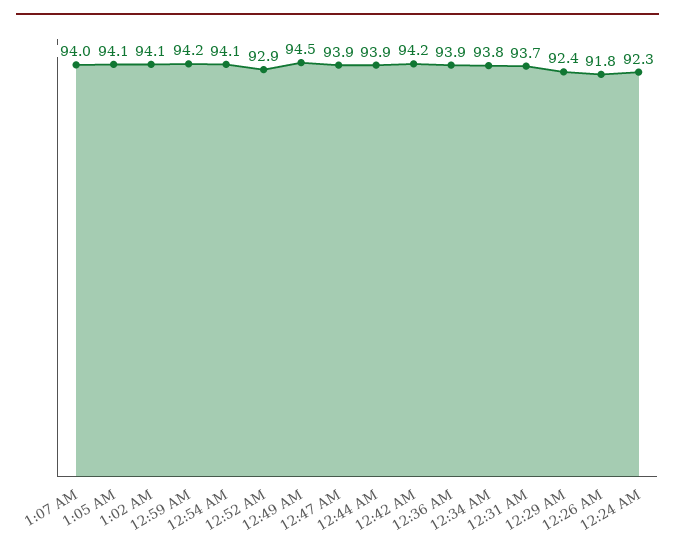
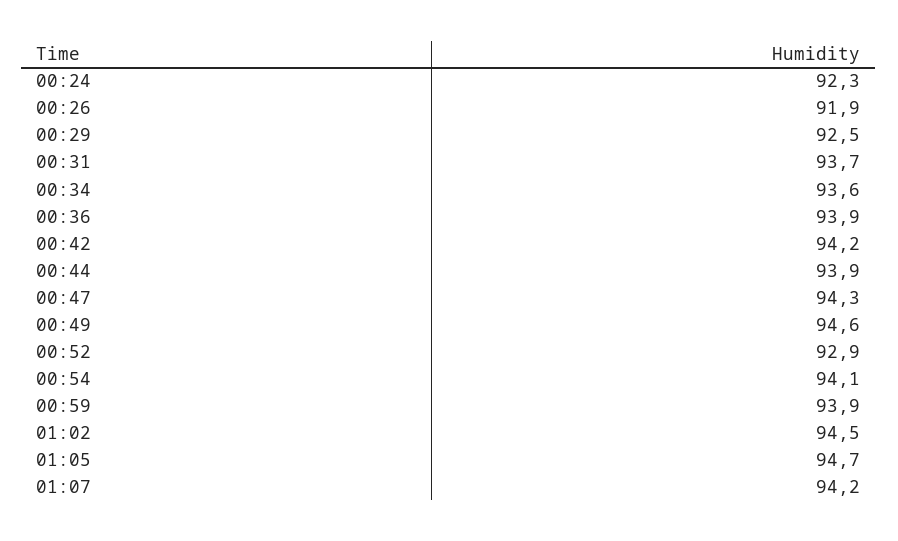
1:07 AM: 94 -> 94.2
1:05 AM: 94.1 -> 94.7
1:02 AM: 94.1 -> 94.5
12:59 AM: 94.2 -> 93.9
12:49 AM: 94.5 -> 94.6
12:47 AM: 93.9 -> 94.3
12:34 AM: 93.8 -> 93.6
12:29 AM: 92.4 -> 92.5
12:26 AM: 91.8 -> 91.9

